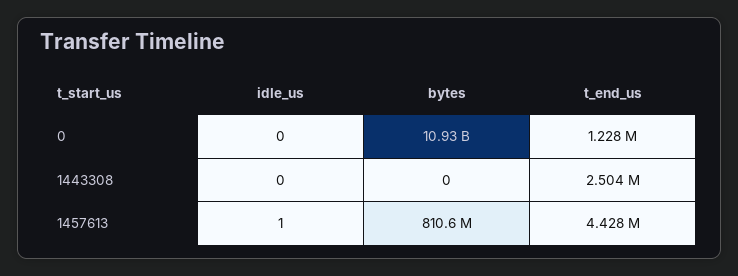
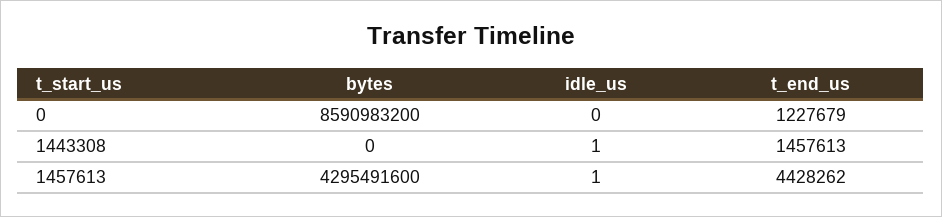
bytes, 0: 10930000000 -> 8590983200
idle_us, 1443308: 0 -> 1
t_end_us, 1443308: 2504000 -> 1457613
bytes, 1457613: 810600000 -> 4295491600

